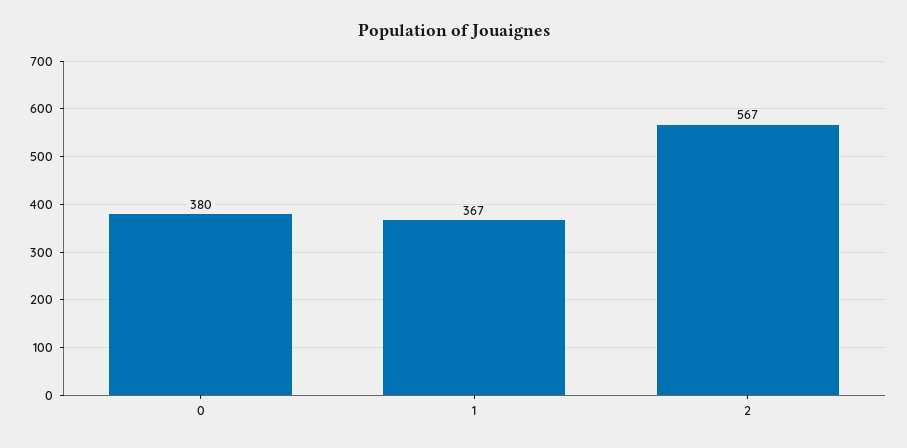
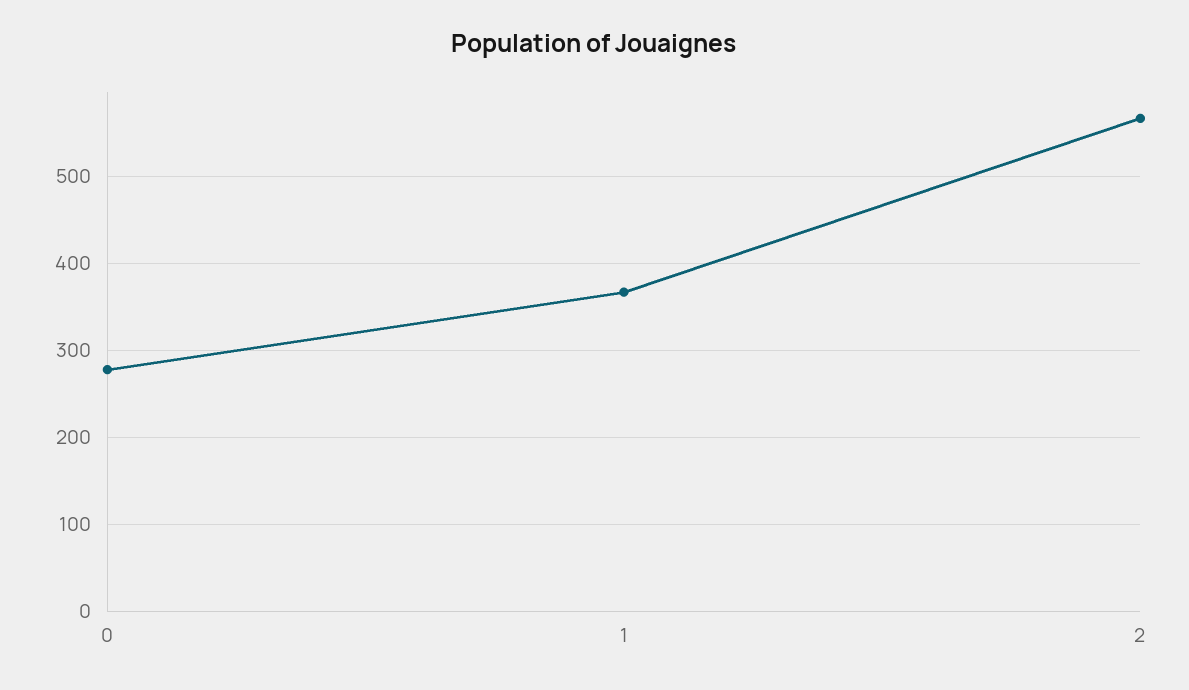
0: 380 -> 280

